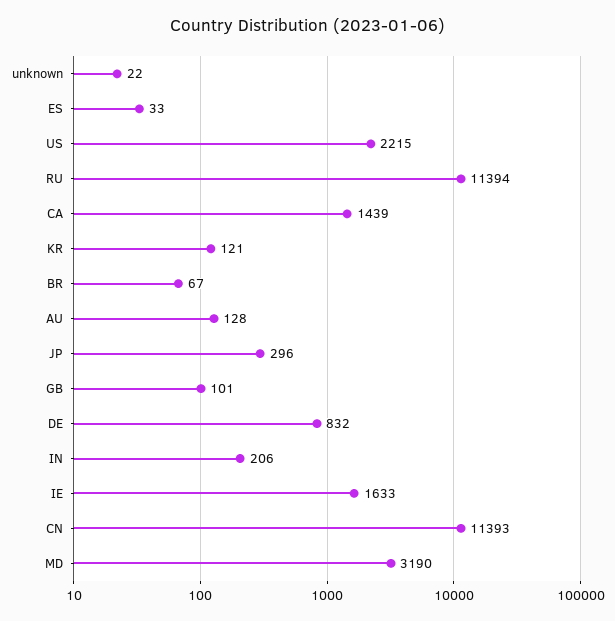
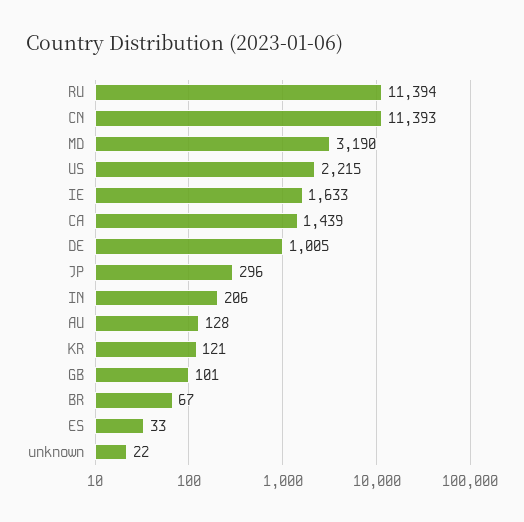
DE: 832 -> 1005

